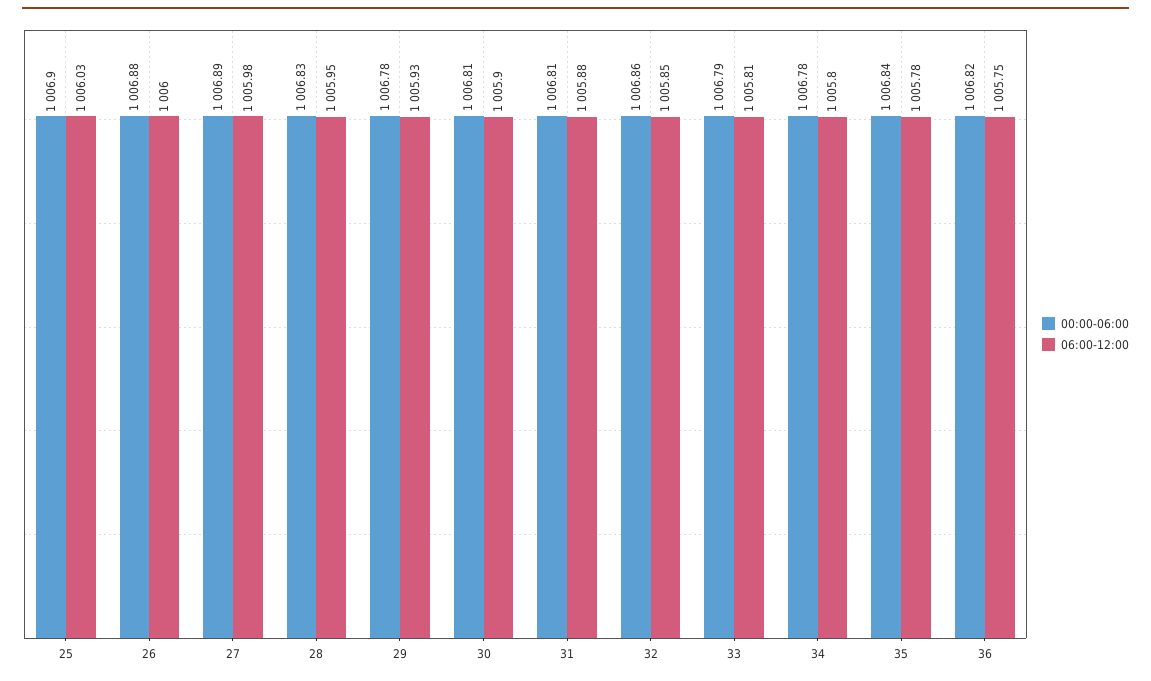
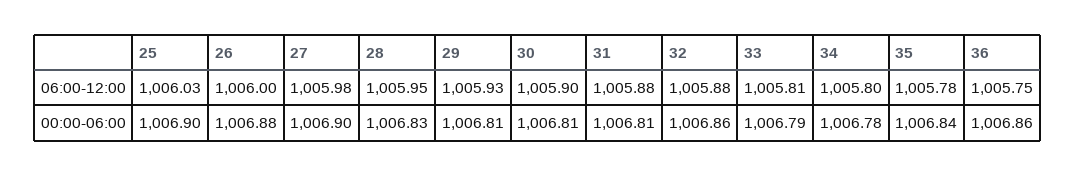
00:00-06:00, 27: 1006.89 -> 1006.9
00:00-06:00, 29: 1006.78 -> 1006.81
06:00-12:00, 32: 1005.85 -> 1005.88
00:00-06:00, 36: 1006.82 -> 1006.86

